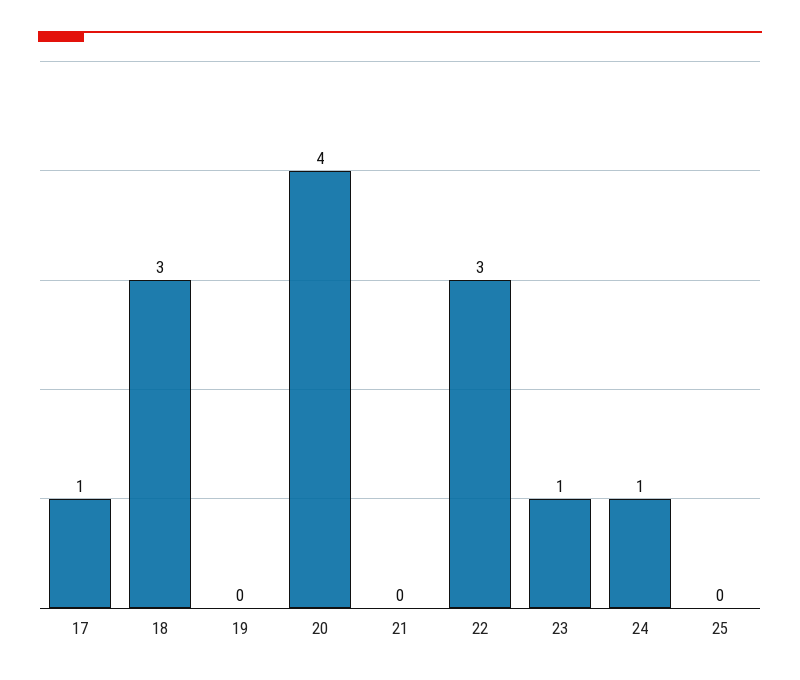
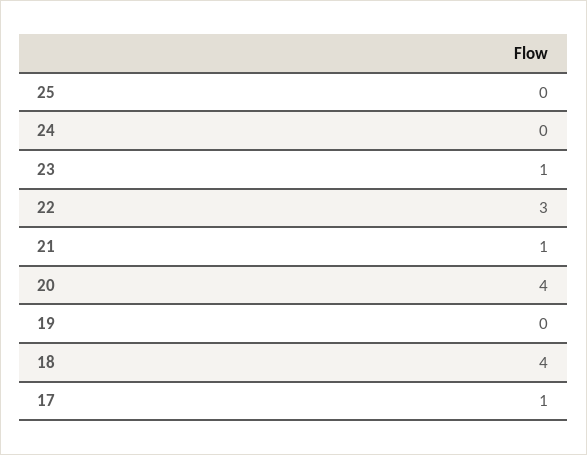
18: 3 -> 4
21: 0 -> 1
24: 1 -> 0

